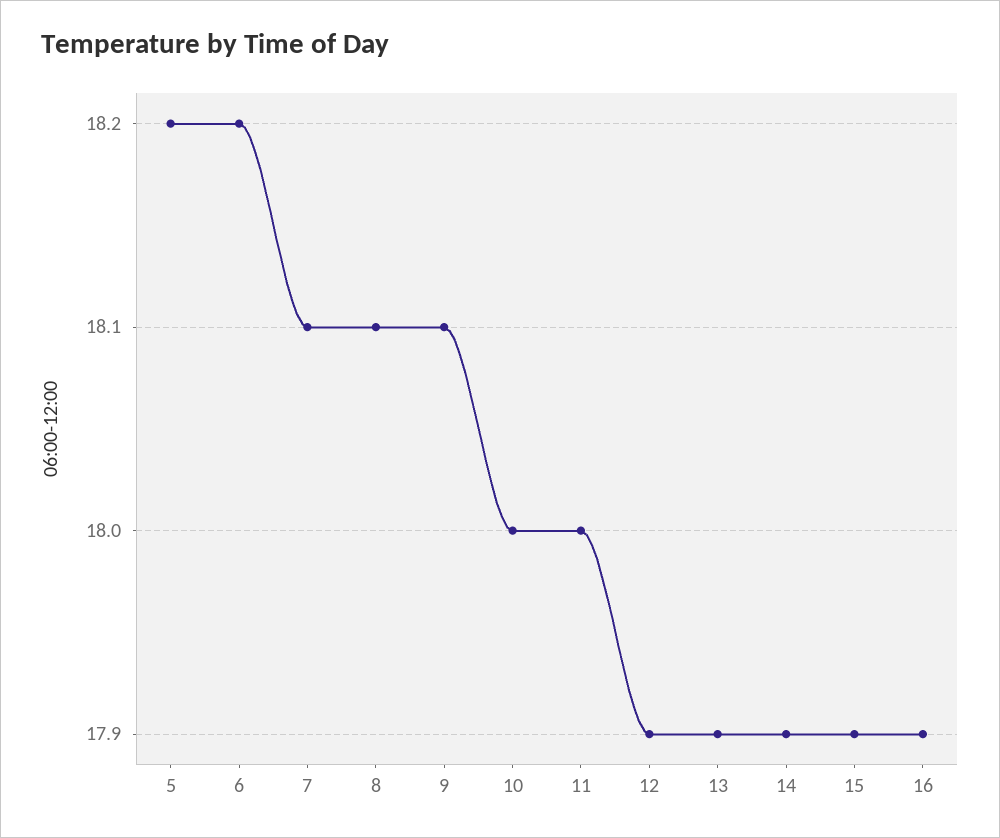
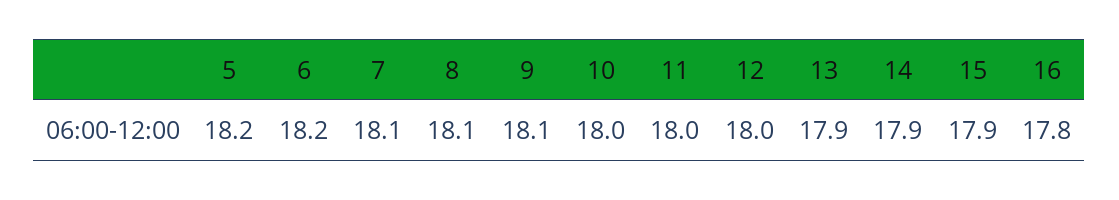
12: 17.9 -> 18
16: 17.9 -> 17.8

